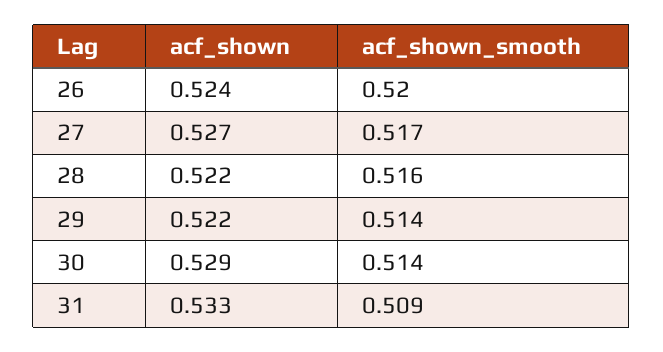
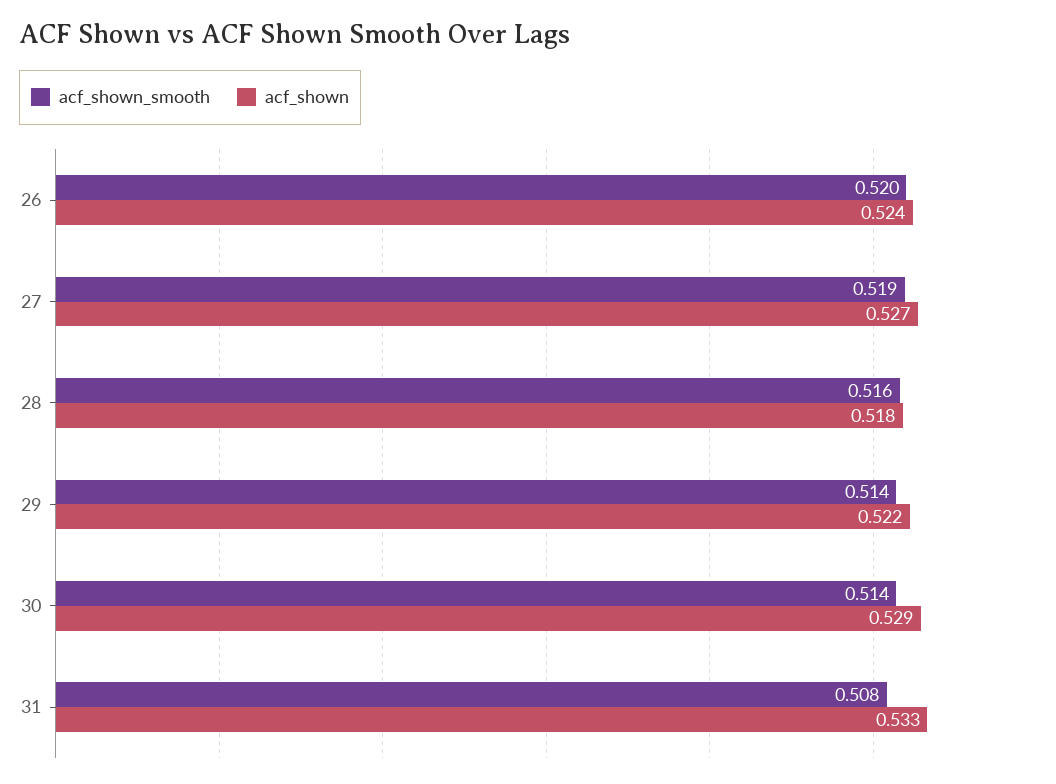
acf_shown_smooth, 27: 0.517 -> 0.519
acf_shown, 28: 0.522 -> 0.518
acf_shown_smooth, 31: 0.509 -> 0.508

